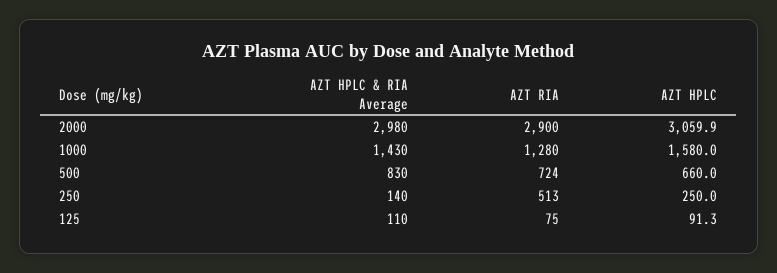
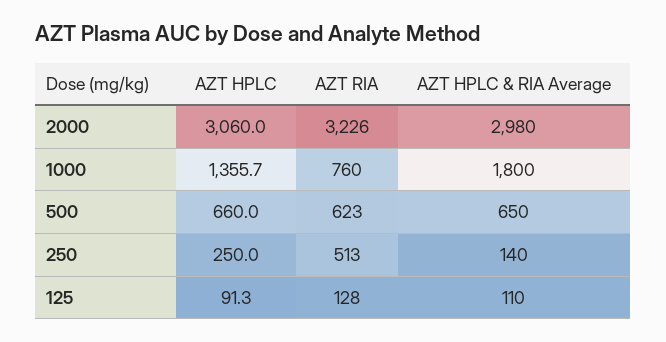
AZT RIA, 2000: 2900 -> 3226
AZT HPLC, 2000: 3059.9 -> 3060
AZT HPLC & RIA Average, 1000: 1430 -> 1800
AZT RIA, 1000: 1280 -> 760
AZT HPLC, 1000: 1580 -> 1355.7
AZT HPLC & RIA Average, 500: 830 -> 650
AZT RIA, 500: 724 -> 623
AZT RIA, 125: 75 -> 128

